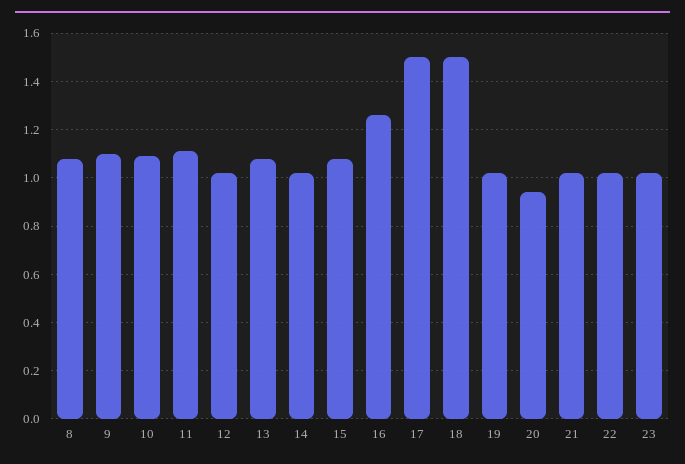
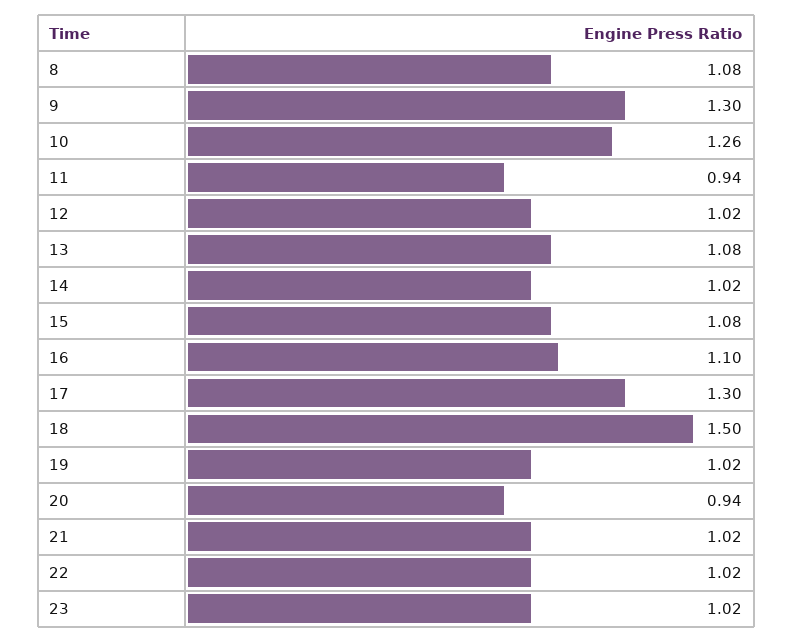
9: 1.1 -> 1.3
10: 1.1 -> 1.26
11: 1.1 -> 0.94
16: 1.25 -> 1.1
17: 1.5 -> 1.3

